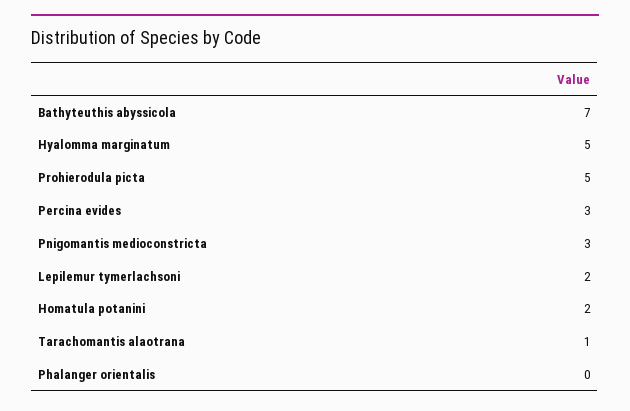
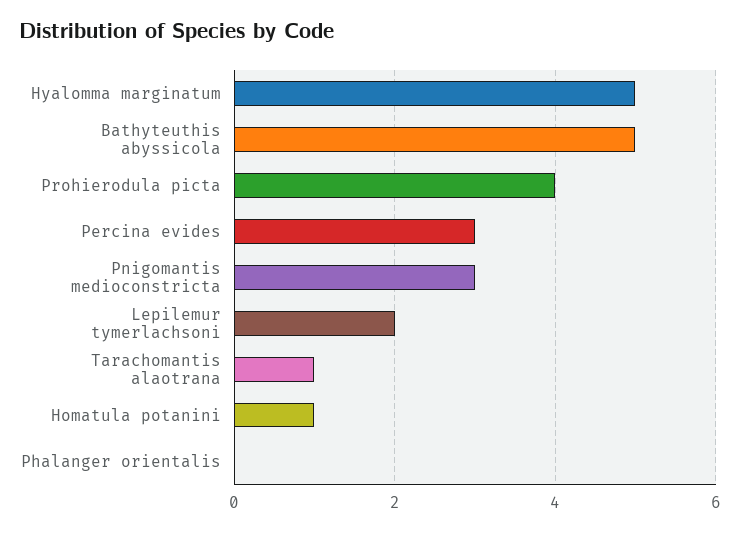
Bathyteuthis abyssicola: 7 -> 5
Prohierodula picta: 5 -> 4
Homatula potanini: 2 -> 1

